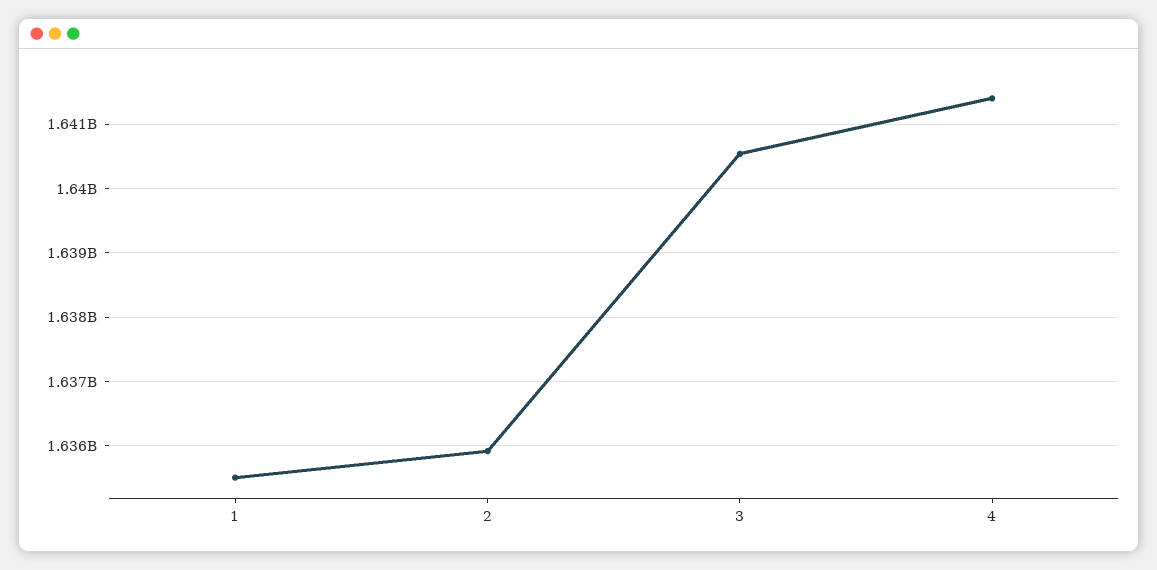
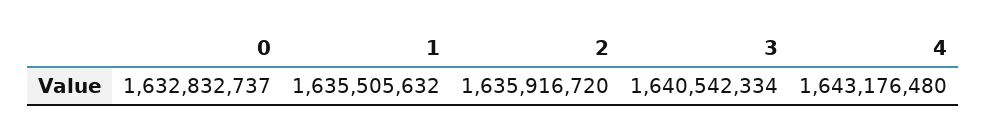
4: 1641400000 -> 1643176480
0: none -> 1632832737

